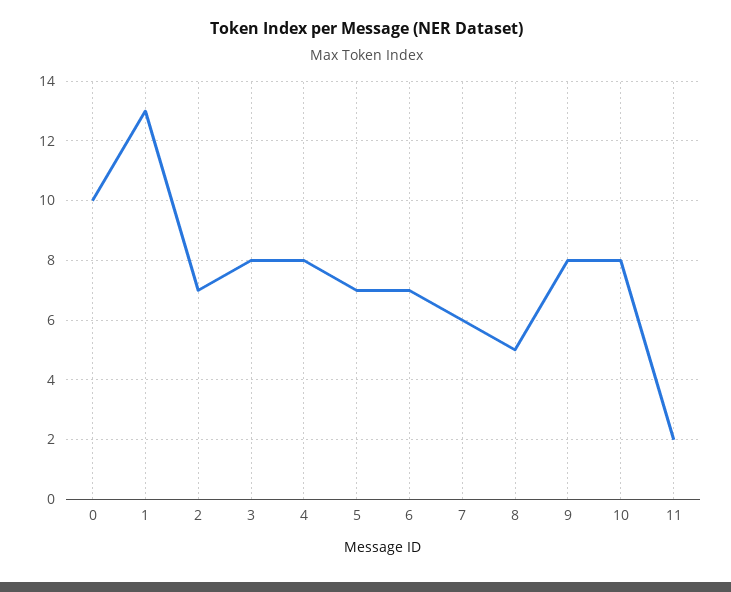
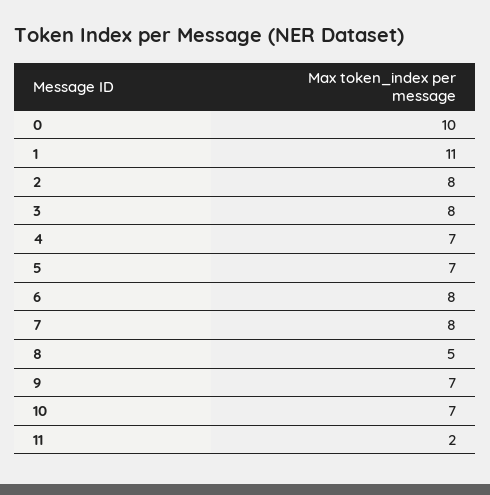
1: 13 -> 11
2: 7 -> 8
4: 8 -> 7
6: 7 -> 8
7: 6 -> 8
9: 8 -> 7
10: 8 -> 7

